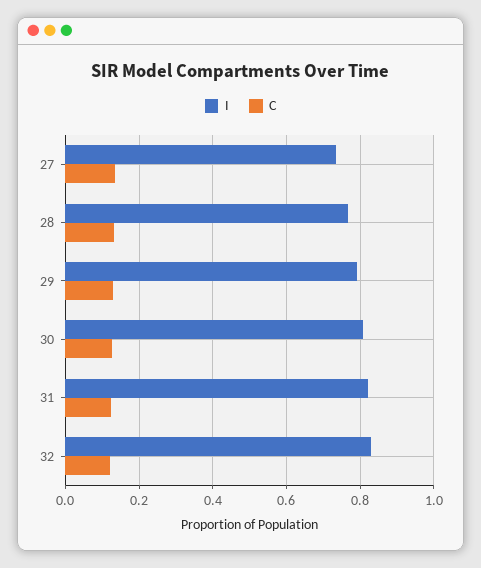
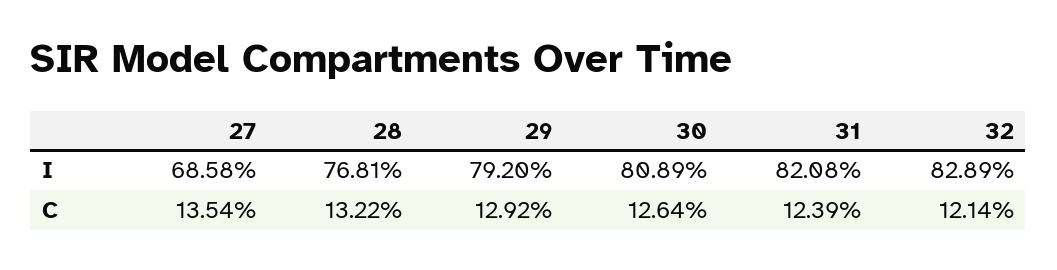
I, 27: 0.74 -> 0.6858

